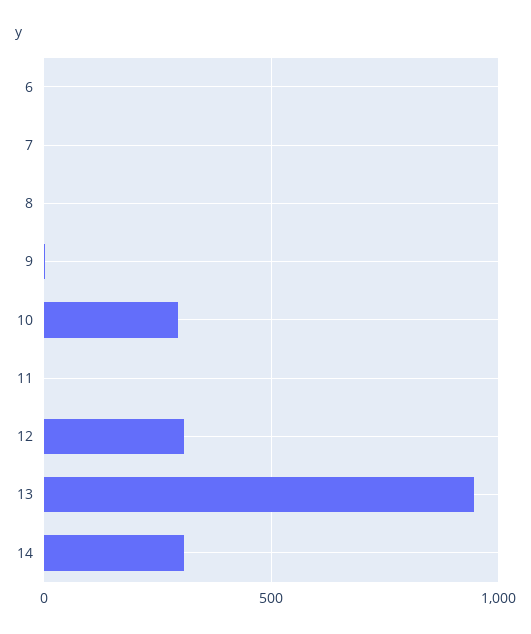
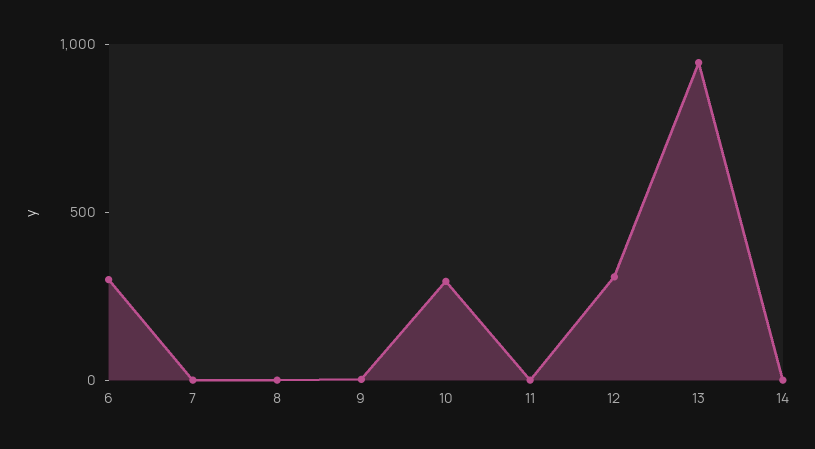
6: 0 -> 300
14: 300 -> 0

